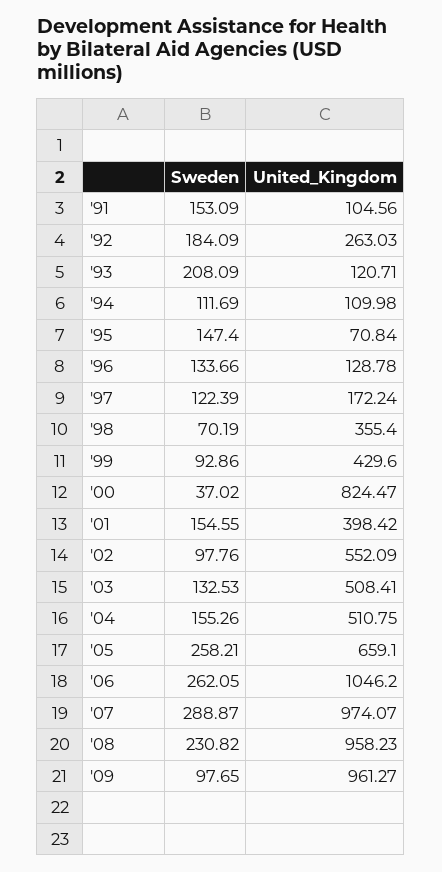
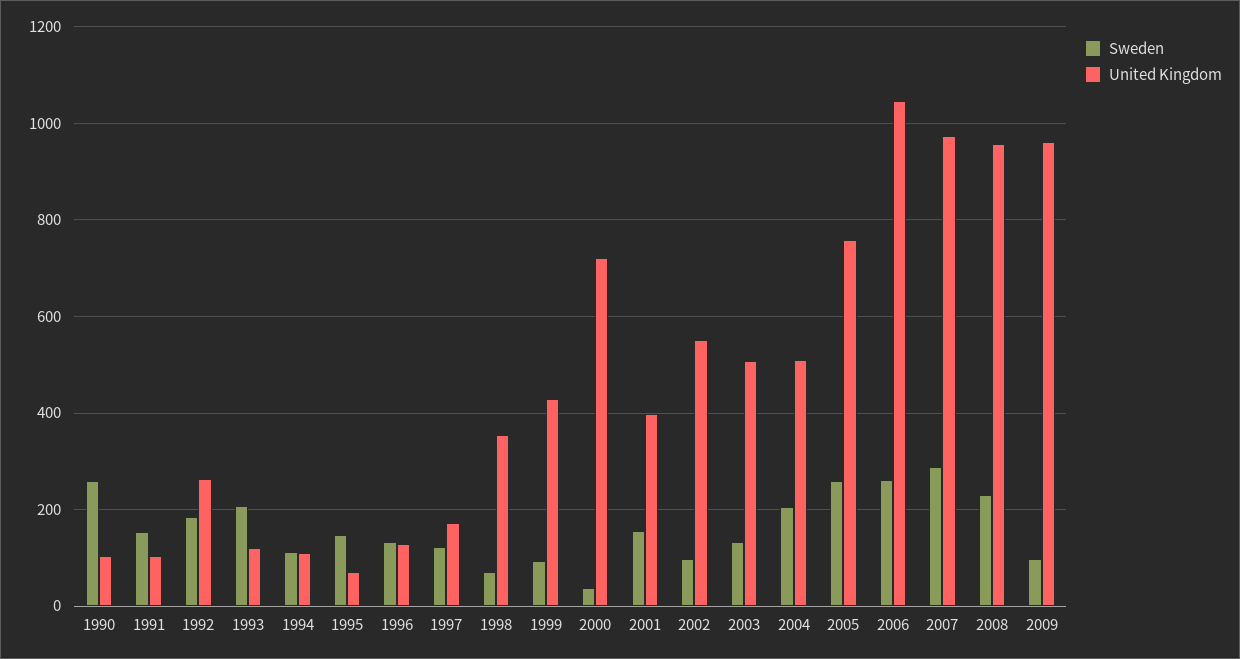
United_Kingdom, '00: 824.47 -> 720
Sweden, '04: 155.26 -> 200
United_Kingdom, '05: 659.1 -> 760
Sweden, 1990: none -> 260
United_Kingdom, 1990: none -> 100

